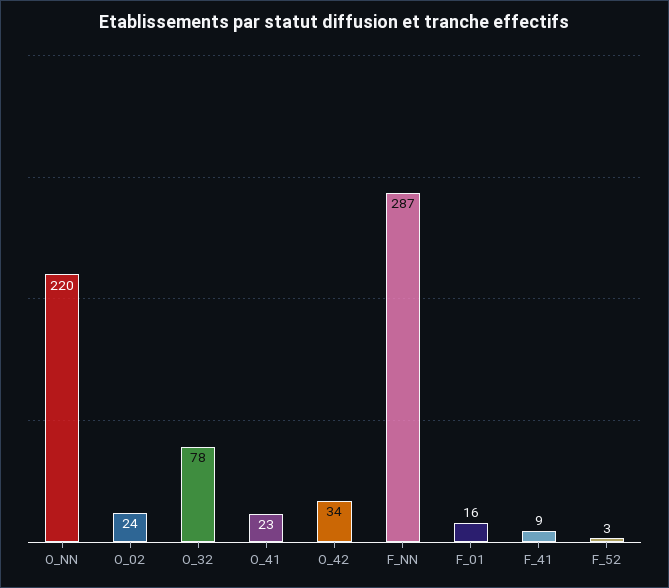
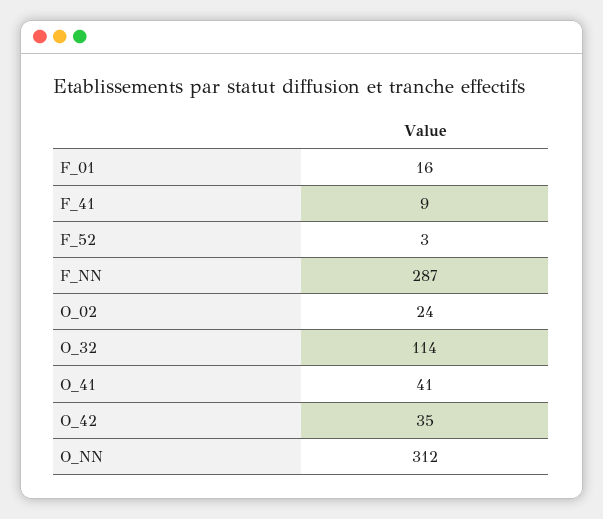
O_NN: 220 -> 312
O_32: 78 -> 114
O_41: 23 -> 41
O_42: 34 -> 35

